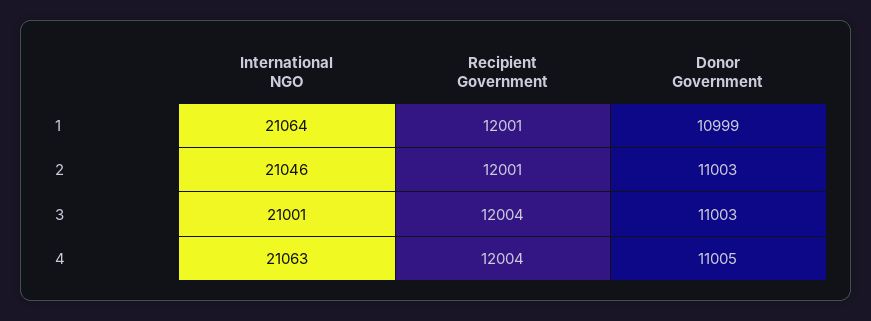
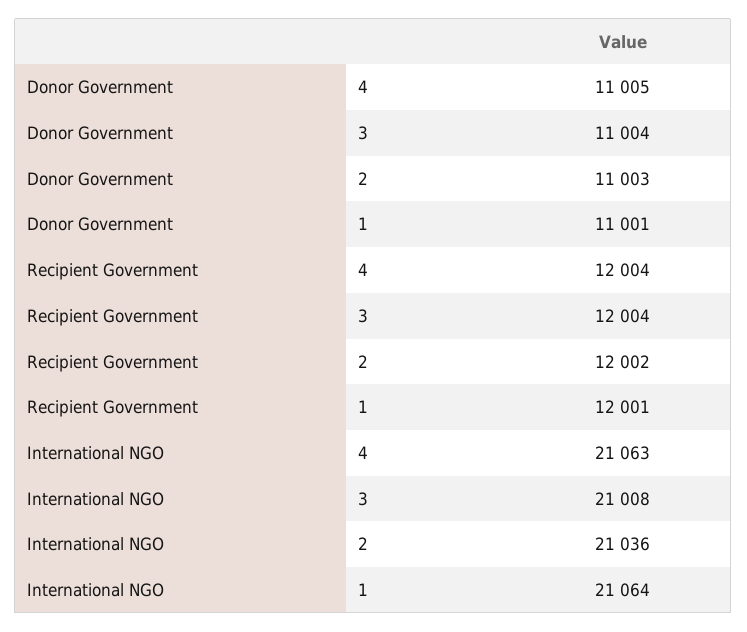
Donor Government, 1: 10999 -> 11001
International NGO, 2: 21046 -> 21036
Recipient Government, 2: 12001 -> 12002
International NGO, 3: 21001 -> 21008
Donor Government, 3: 11003 -> 11004

